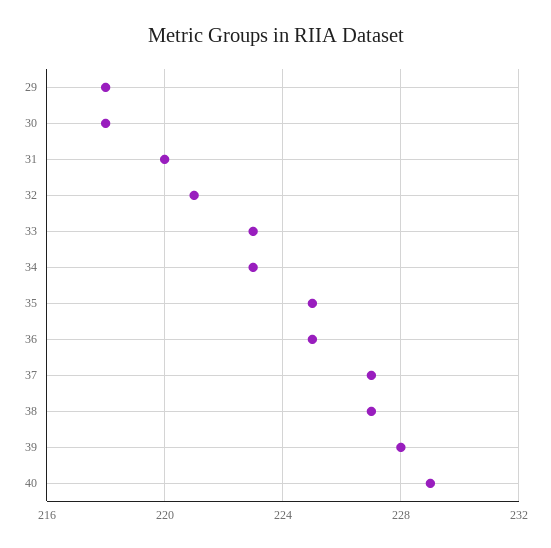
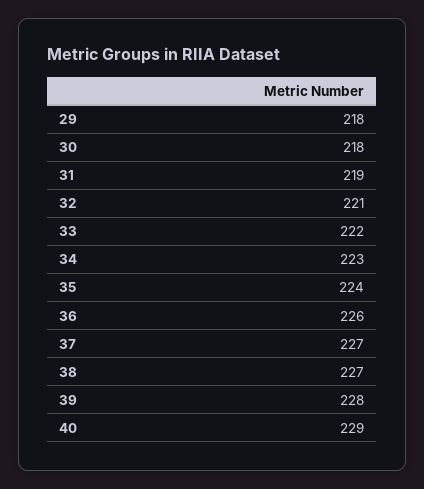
31: 220 -> 219
33: 223 -> 222
35: 225 -> 224
36: 225 -> 226

